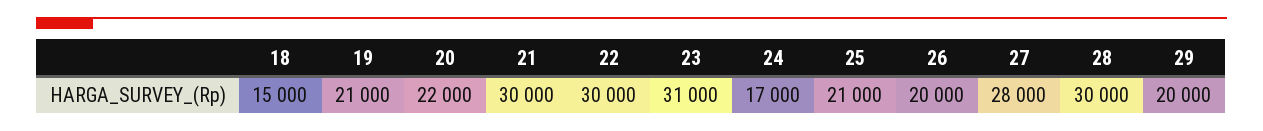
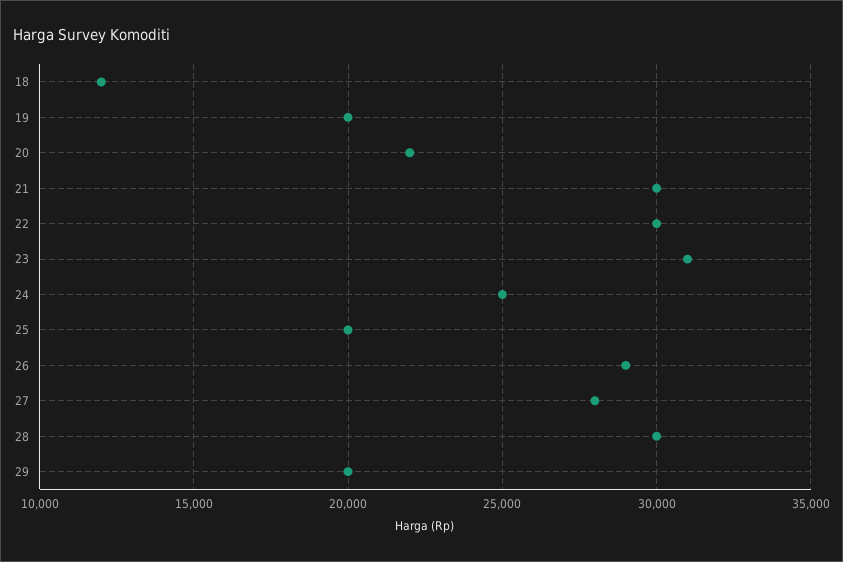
18: 15000 -> 12000
19: 21000 -> 20000
24: 17000 -> 25000
25: 21000 -> 20000
26: 20000 -> 29000

